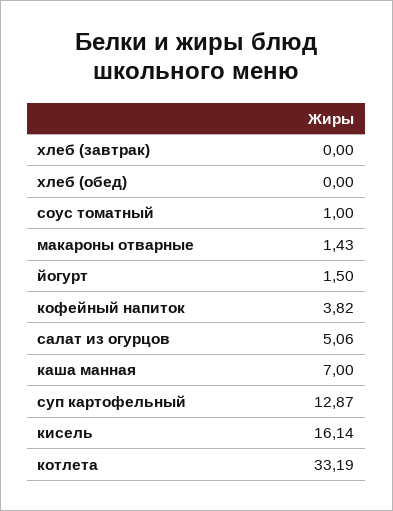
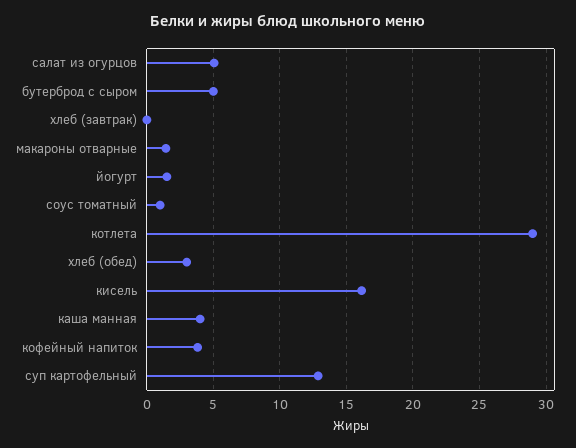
хлеб (обед): 0 -> 3
каша манная: 7 -> 4
котлета: 33.19 -> 29
бутерброд с сыром: none -> 5

